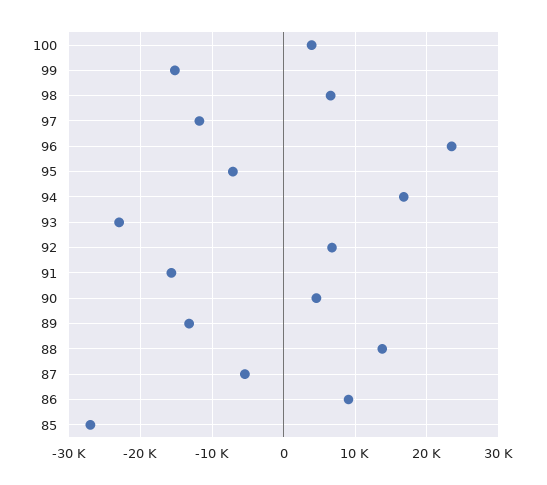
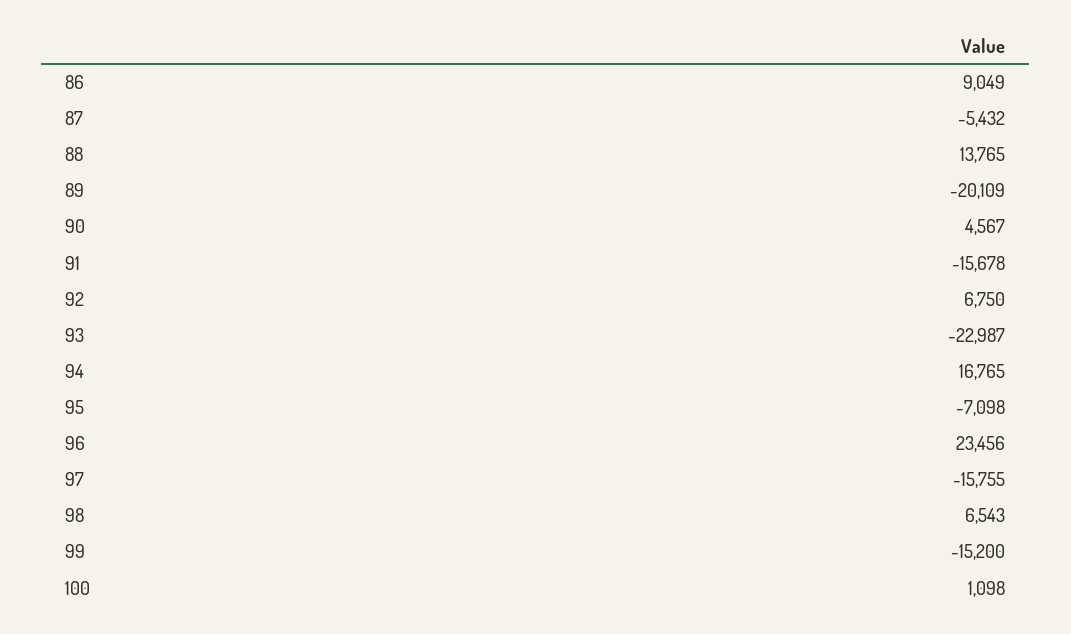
100: 4000 -> 1098
97: -12000 -> -15755
89: -13000 -> -20109
85: -27000 -> none

